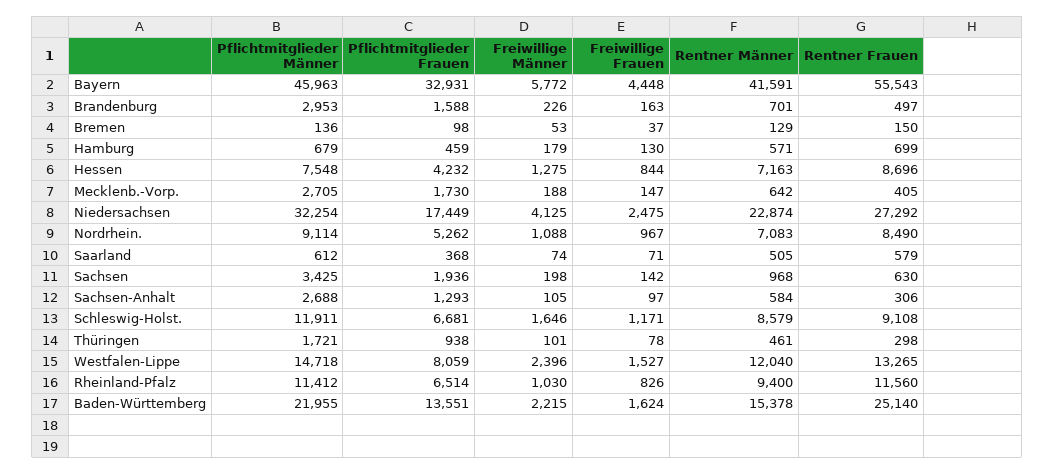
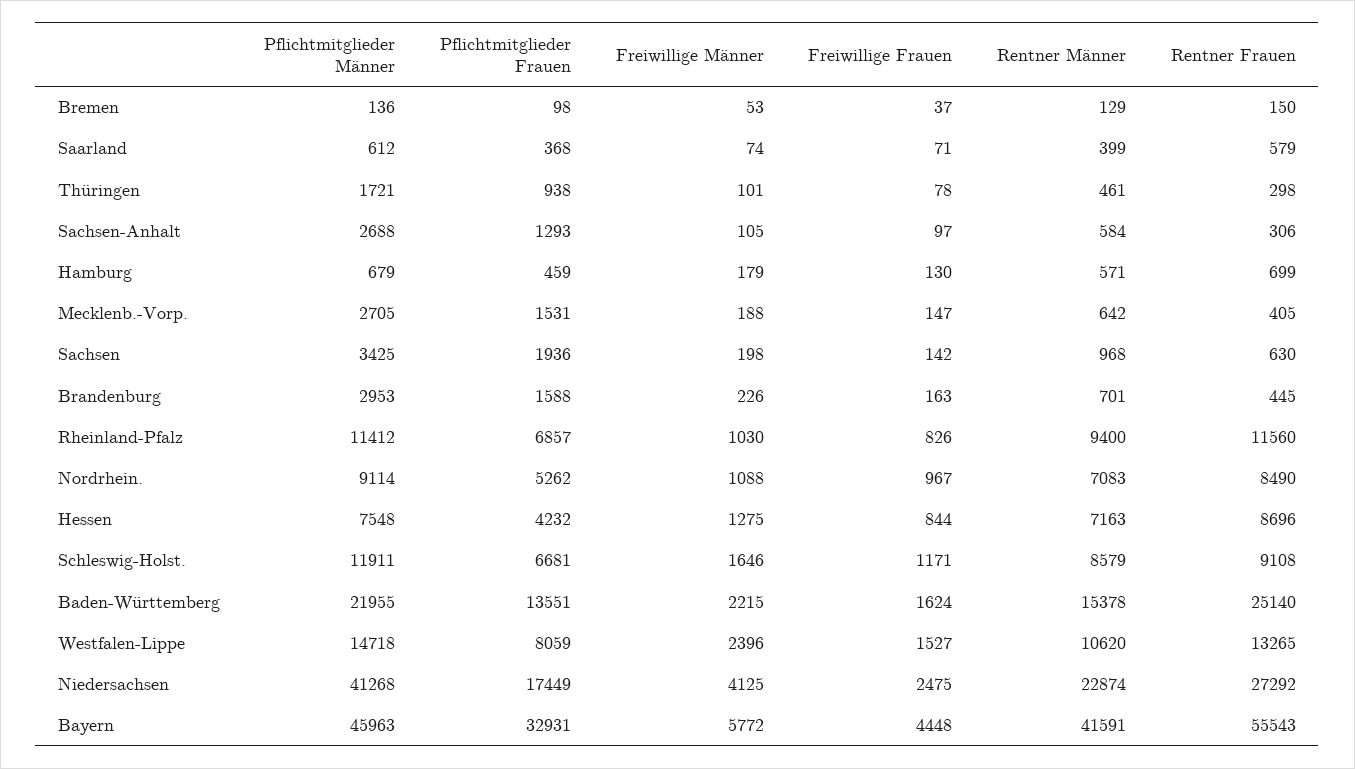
Rentner Frauen, Brandenburg: 497 -> 445
Pflichtmitglieder Frauen, Mecklenb.-Vorp.: 1730 -> 1531
Pflichtmitglieder Männer, Niedersachsen: 32254 -> 41268
Rentner Männer, Saarland: 505 -> 399
Rentner Männer, Westfalen-Lippe: 12040 -> 10620
Pflichtmitglieder Frauen, Rheinland-Pfalz: 6514 -> 6857

